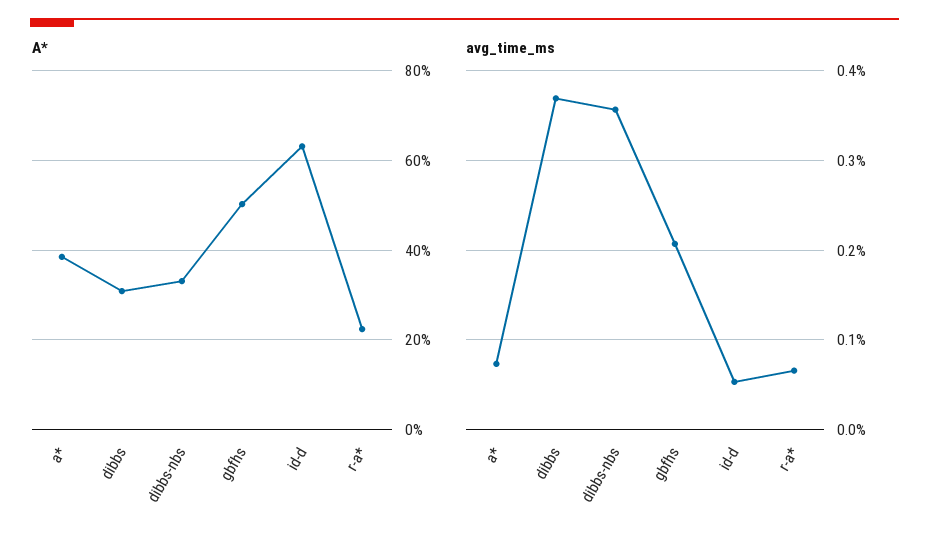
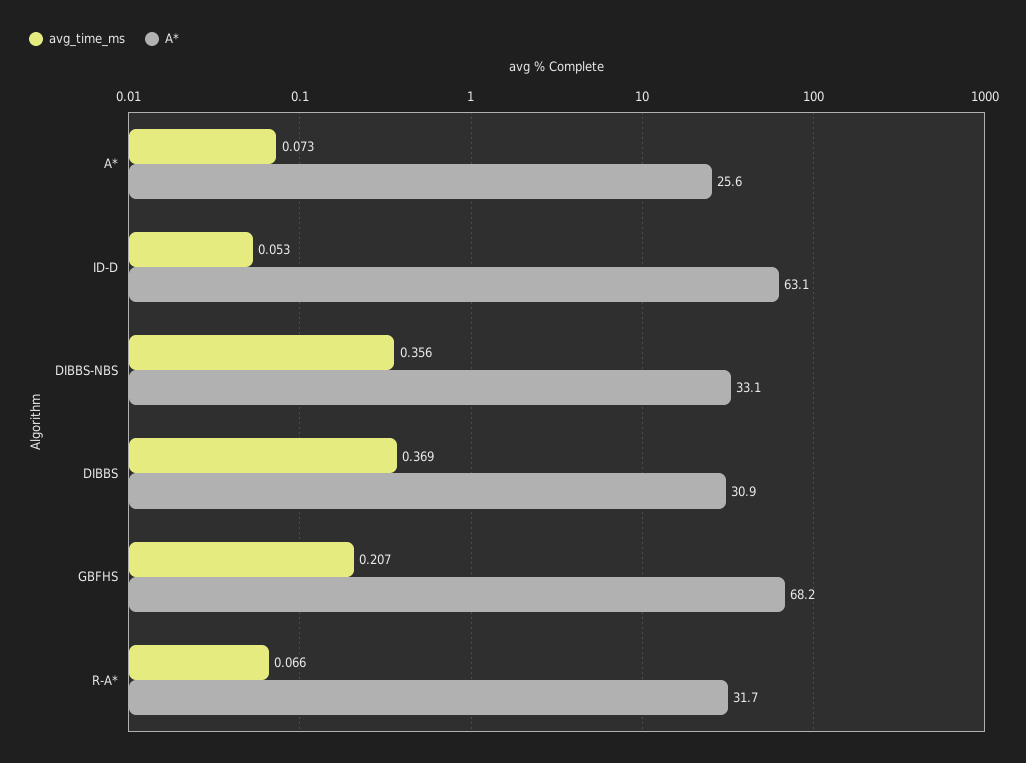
A*, a*: 38 -> 25.6
A*, gbfhs: 50 -> 68.2
A*, r-a*: 22 -> 31.7

